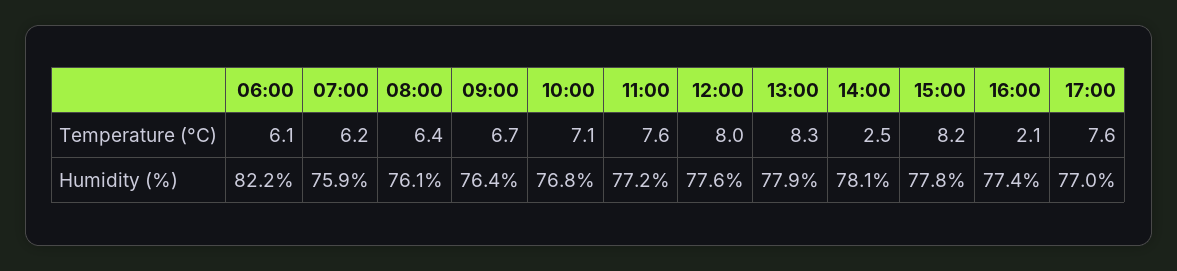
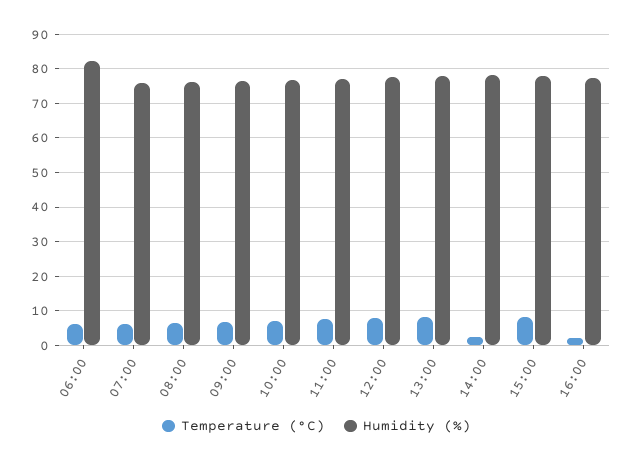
Temperature (°C), 17:00: 7.6 -> none
Humidity (%), 17:00: 77 -> none

